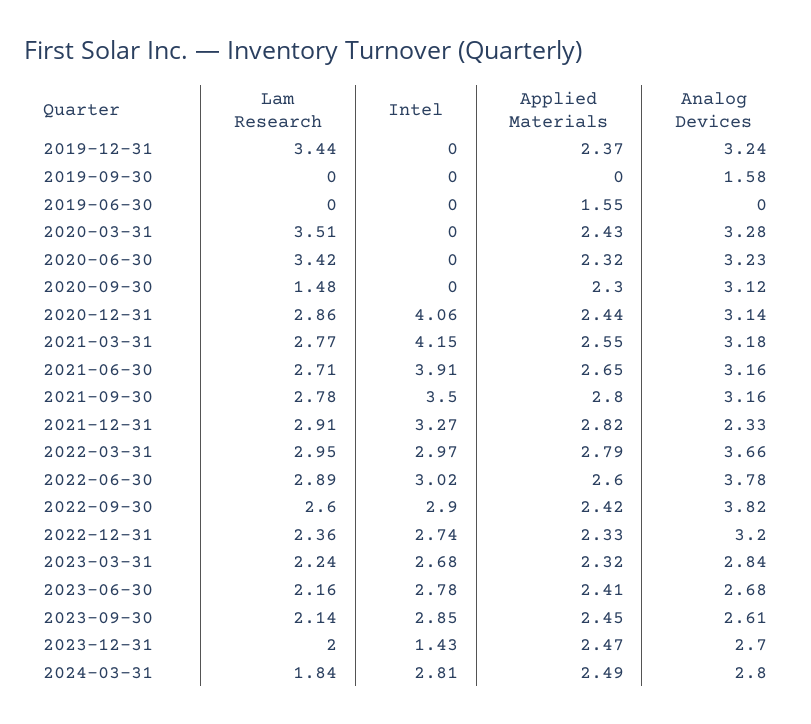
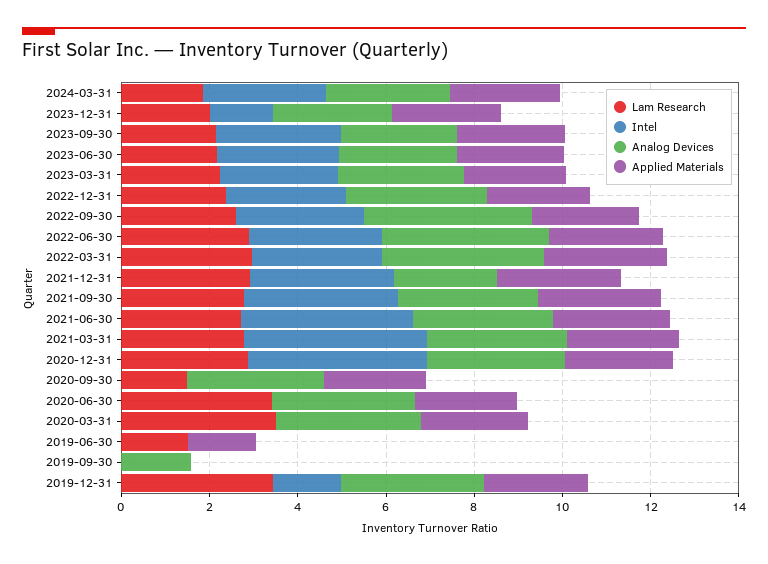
Intel, 2019-12-31: 0 -> 1.5
Lam Research, 2019-06-30: 0 -> 1.5

